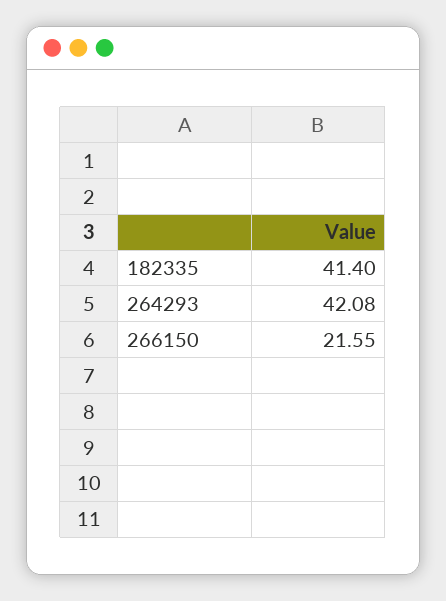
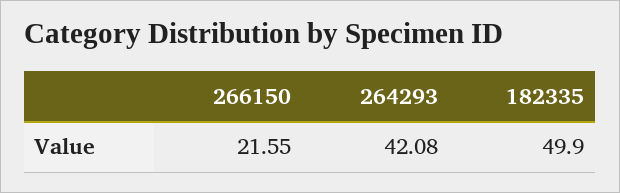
182335: 41.4 -> 49.9

